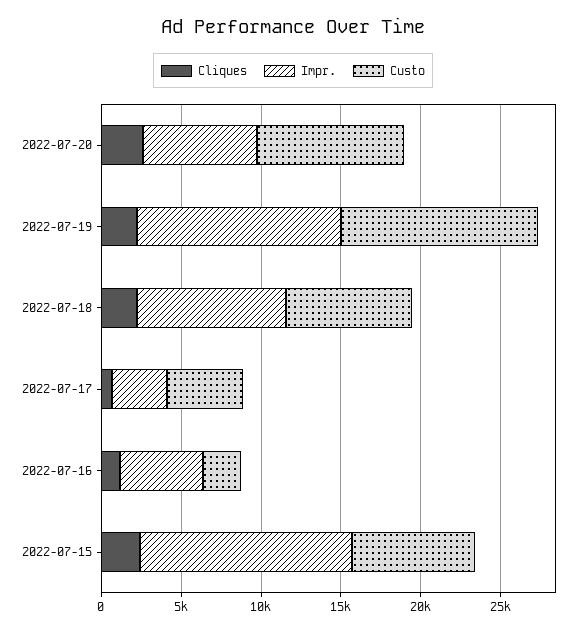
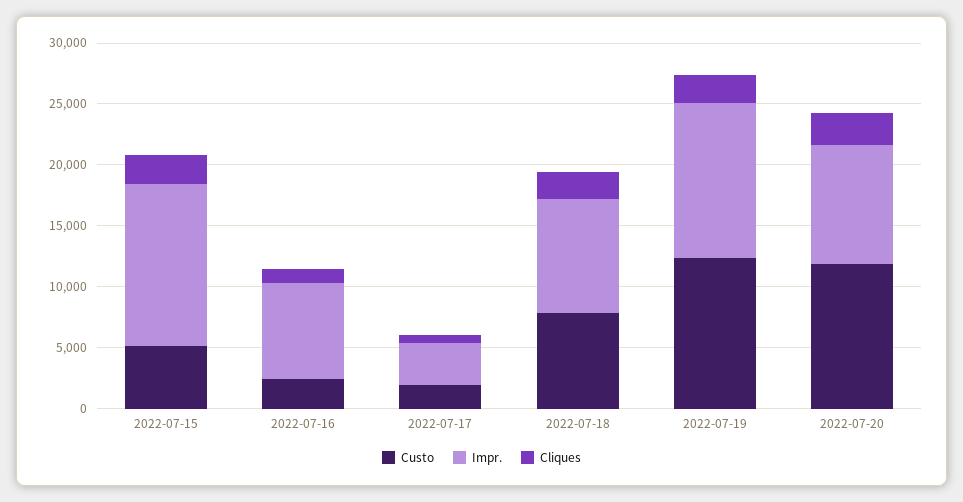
Impr., 2022-07-20: 7000 -> 10000
Custo, 2022-07-20: 9000 -> 12000
Custo, 2022-07-17: 5000 -> 2000
Impr., 2022-07-16: 5000 -> 8000
Custo, 2022-07-15: 8000 -> 5000

